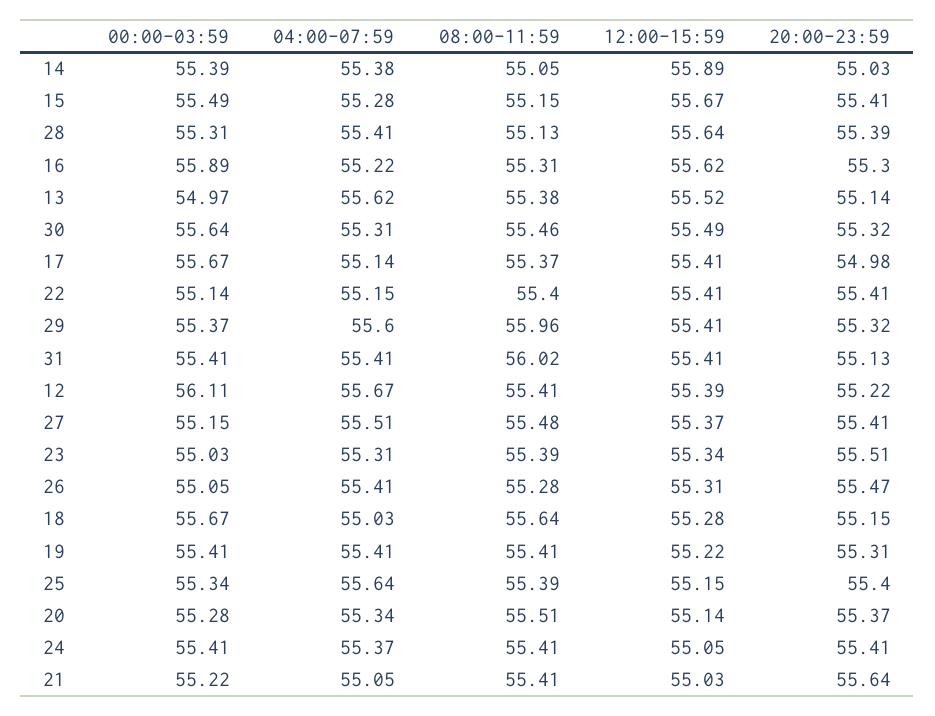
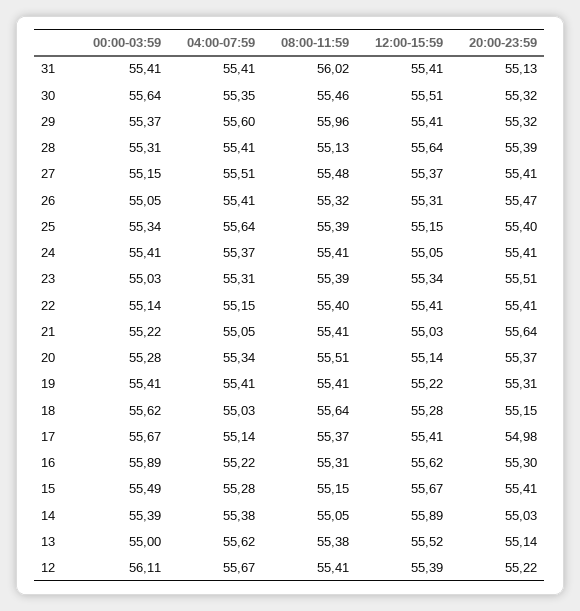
00:00-03:59, 13: 54.97 -> 55
04:00-07:59, 30: 55.31 -> 55.35
12:00-15:59, 30: 55.49 -> 55.51
08:00-11:59, 26: 55.28 -> 55.32
00:00-03:59, 18: 55.67 -> 55.62

